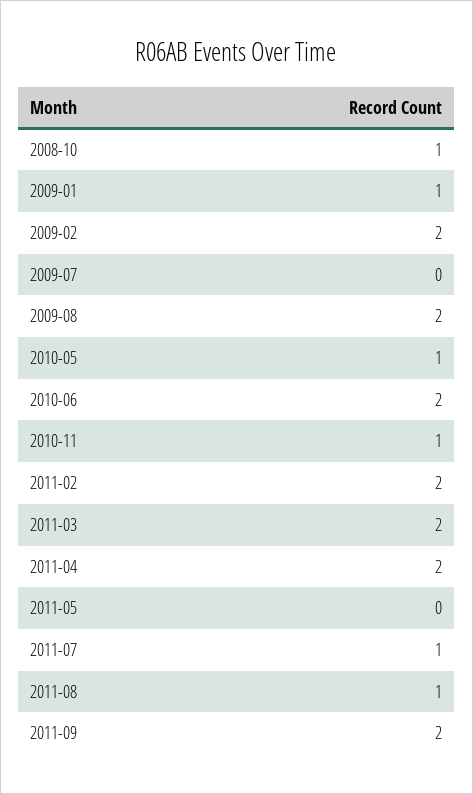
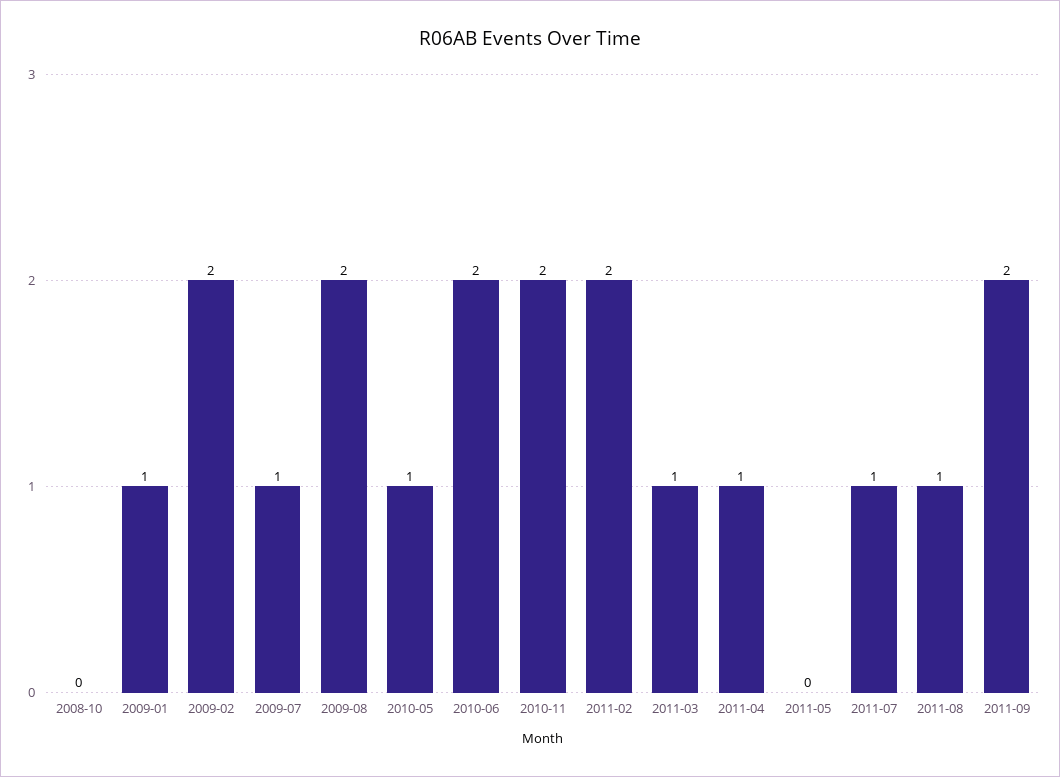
2008-10: 1 -> 0
2009-07: 0 -> 1
2010-11: 1 -> 2
2011-03: 2 -> 1
2011-04: 2 -> 1

